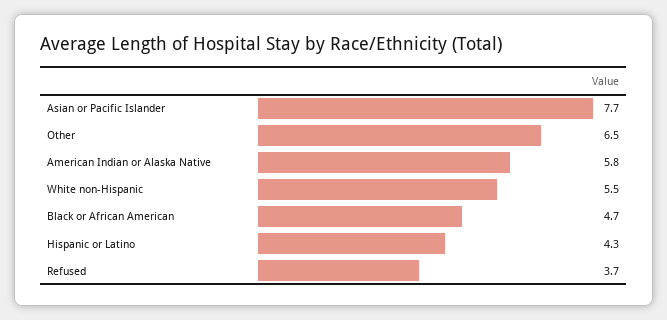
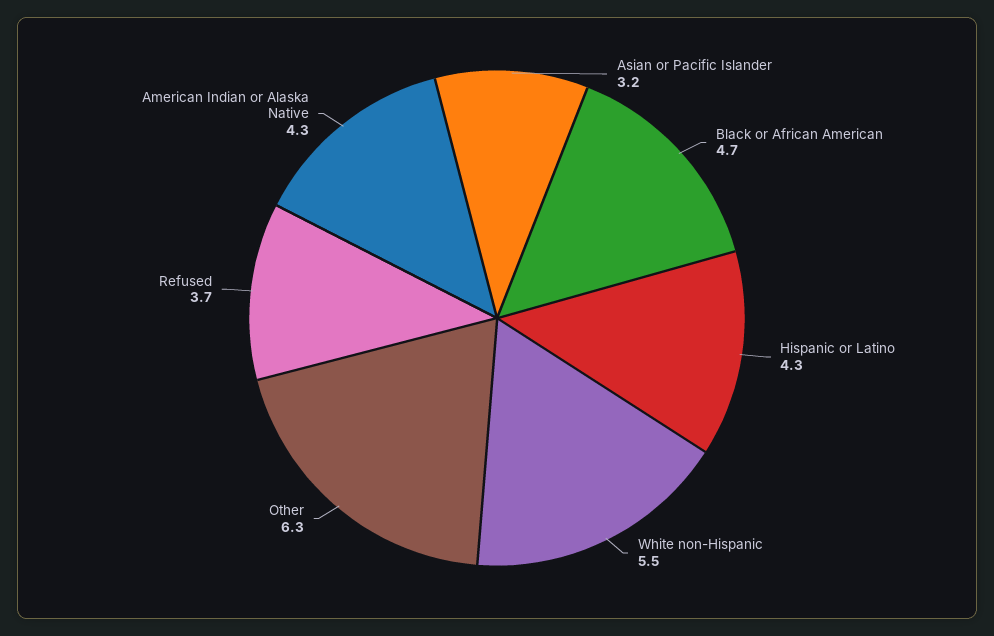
Asian or Pacific Islander: 7.7 -> 3.2
Other: 6.5 -> 6.3
American Indian or Alaska Native: 5.8 -> 4.3

